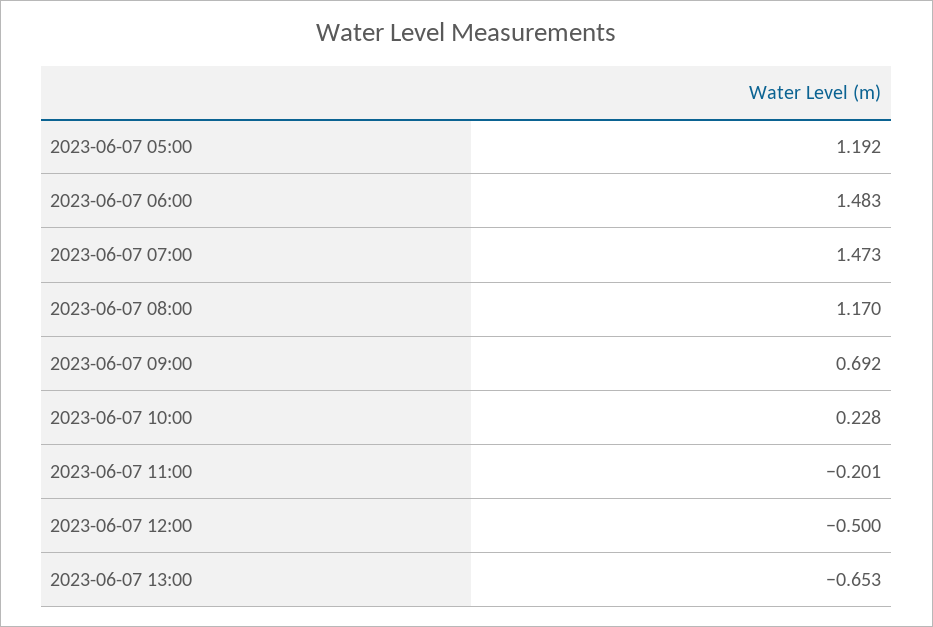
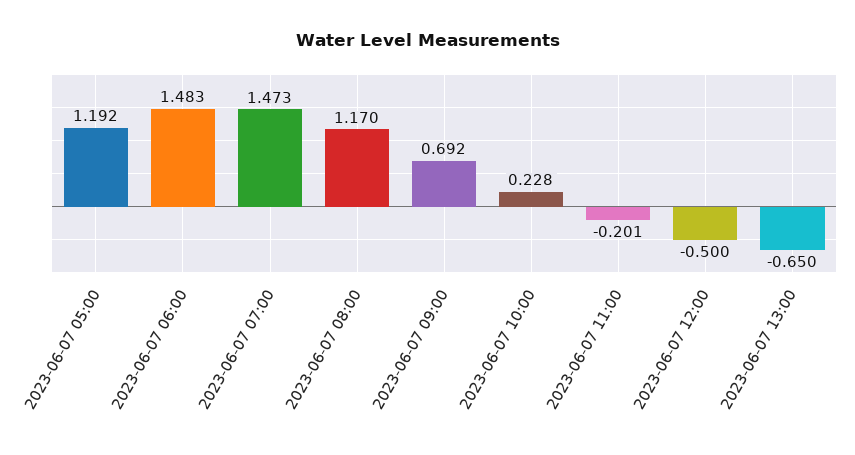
2023-06-07 13:00: -0.653 -> -0.65

